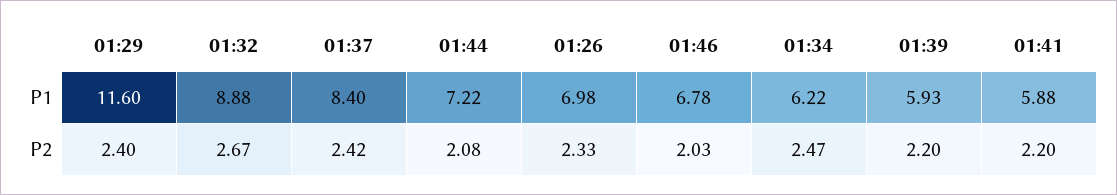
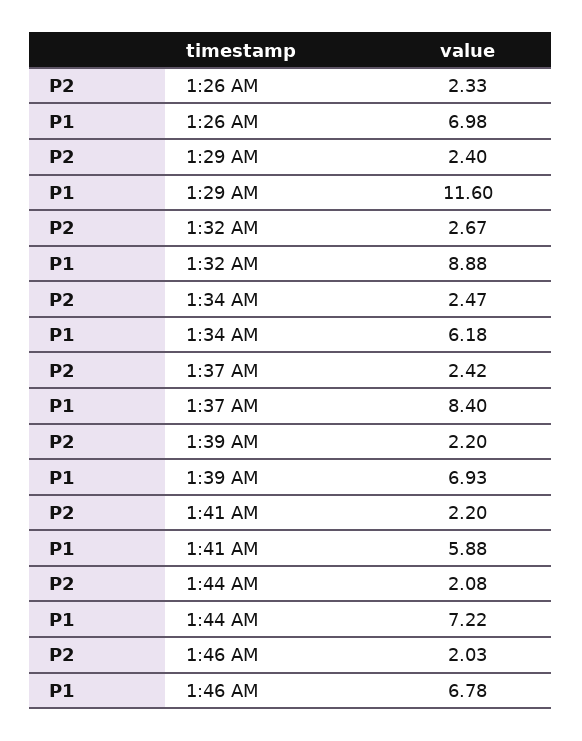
01:34, P1: 6.22 -> 6.18
01:39, P1: 5.93 -> 6.93

